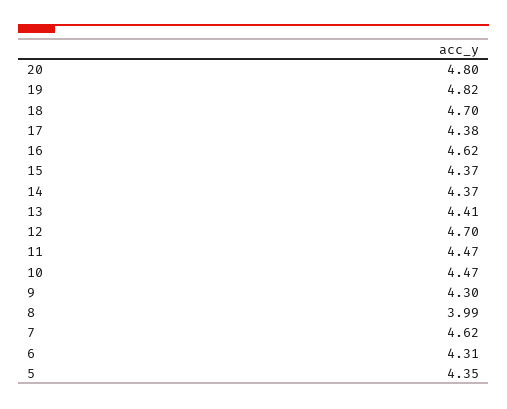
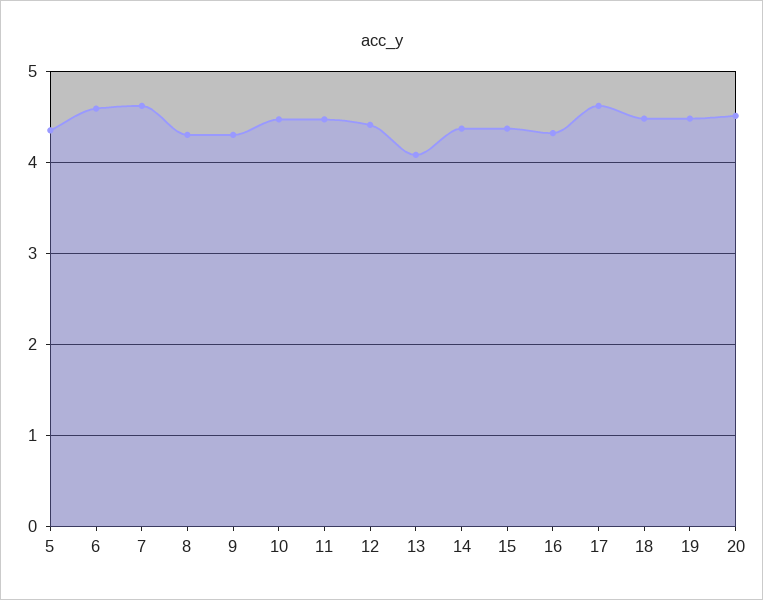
20: 4.8 -> 4.5
19: 4.82 -> 4.5
18: 4.7 -> 4.5
17: 4.38 -> 4.6
16: 4.62 -> 4.3
13: 4.41 -> 4.1
12: 4.7 -> 4.4
8: 3.99 -> 4.3
6: 4.31 -> 4.6

